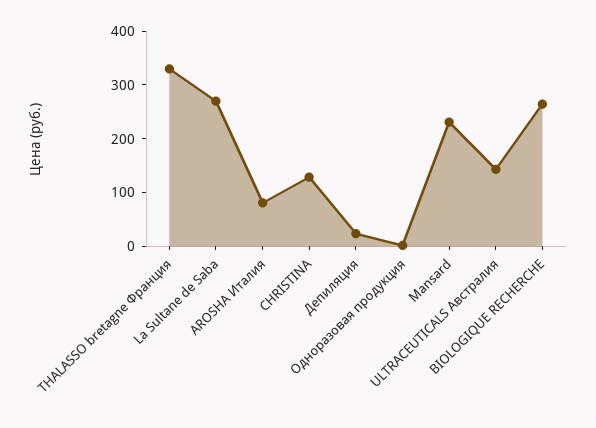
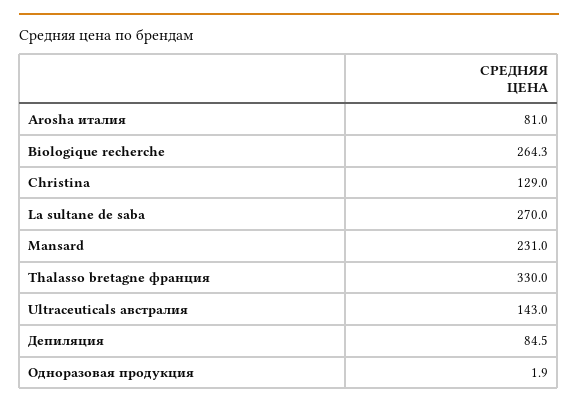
Депиляция: 20 -> 84.5

